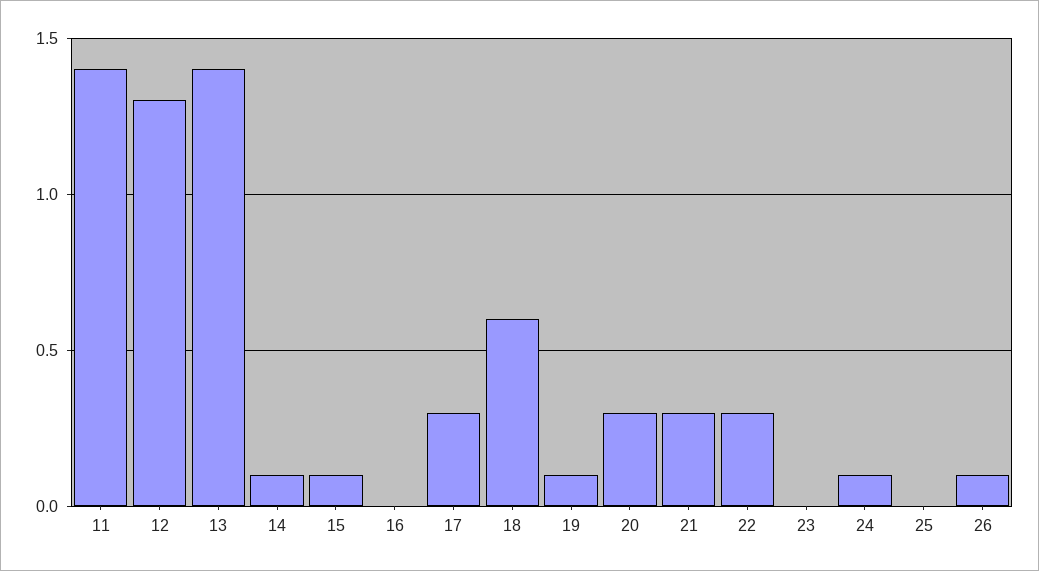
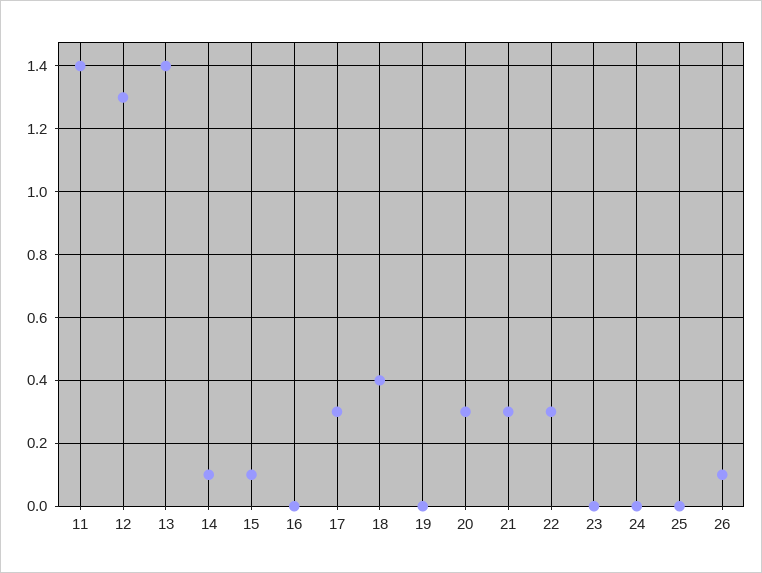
18: 0.6 -> 0.4
19: 0.1 -> 0
24: 0.1 -> 0

